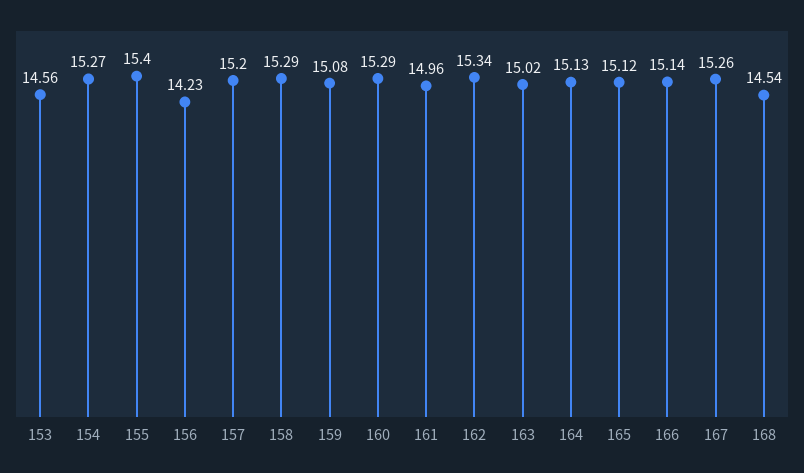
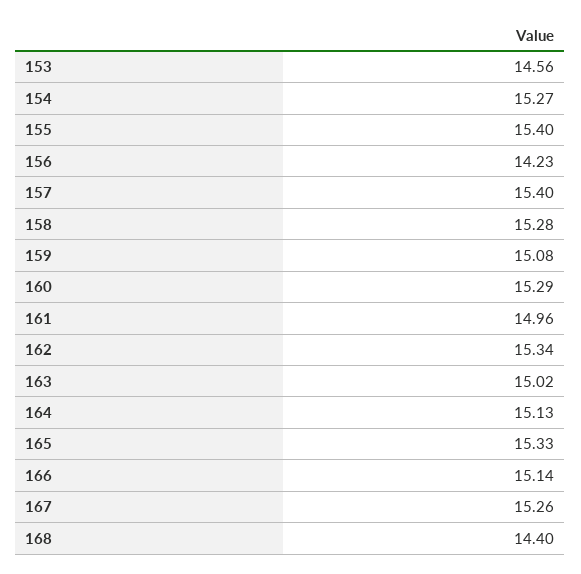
157: 15.2 -> 15.4
158: 15.29 -> 15.28
165: 15.12 -> 15.33
168: 14.54 -> 14.4

